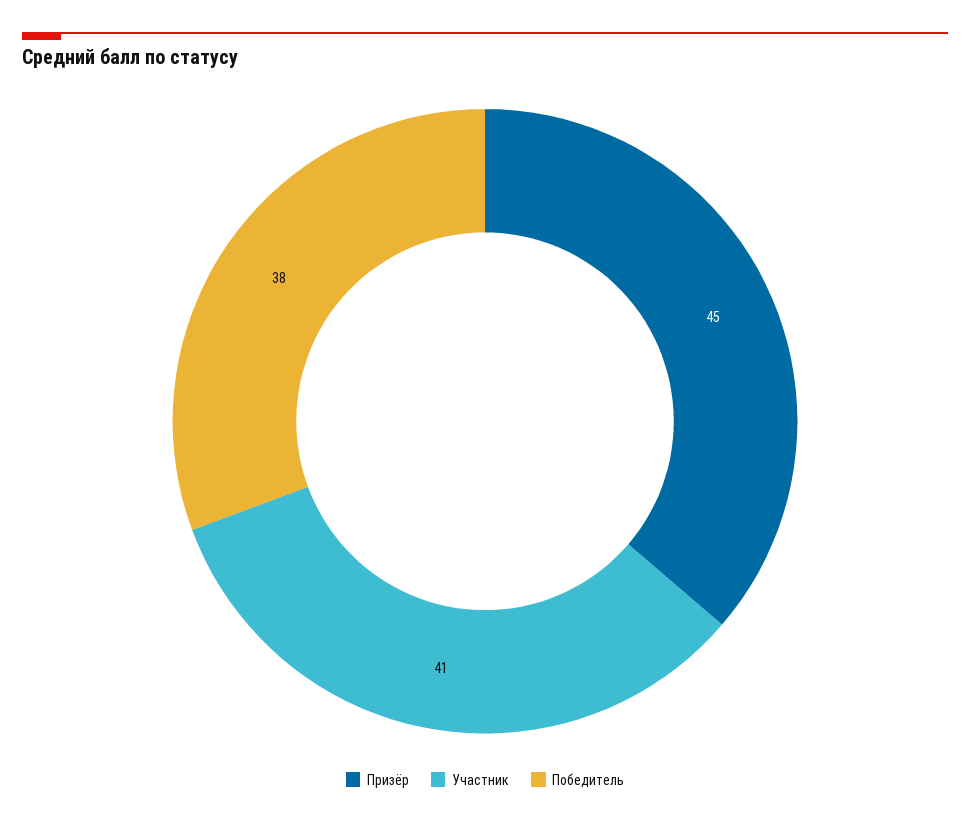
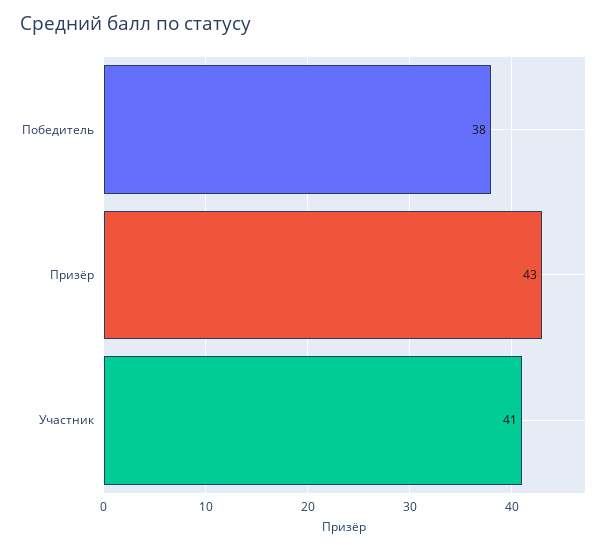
Призёр: 45 -> 43

